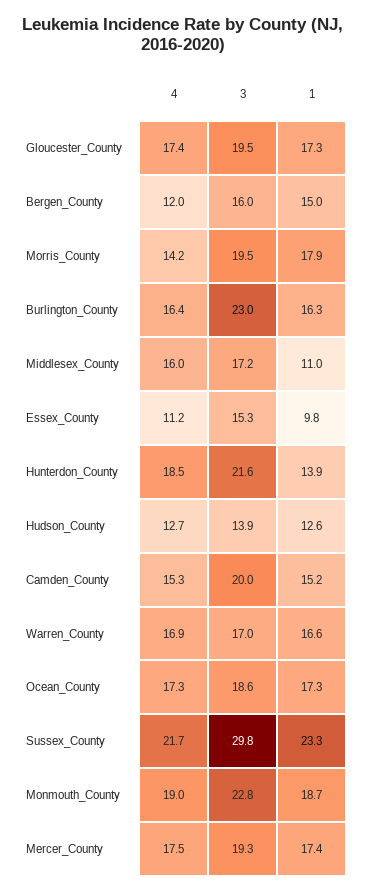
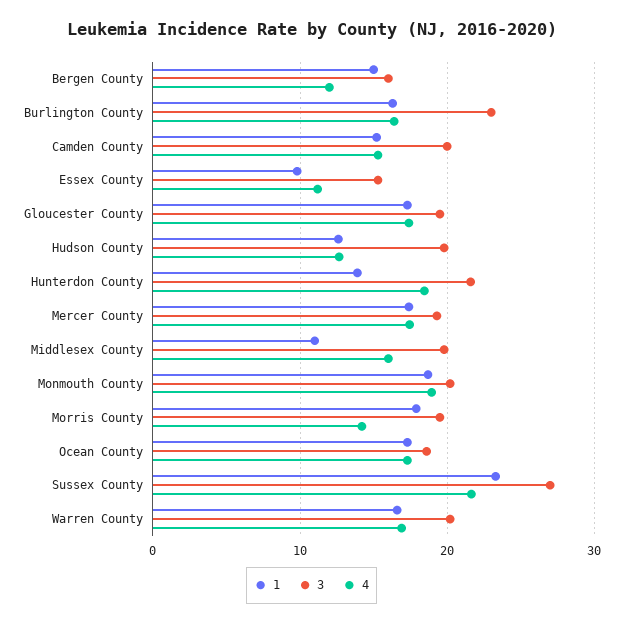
3, Middlesex_County: 17.2 -> 20
3, Hudson_County: 13.9 -> 20
3, Warren_County: 17 -> 20
3, Sussex_County: 29.8 -> 27
3, Monmouth_County: 22.8 -> 20

